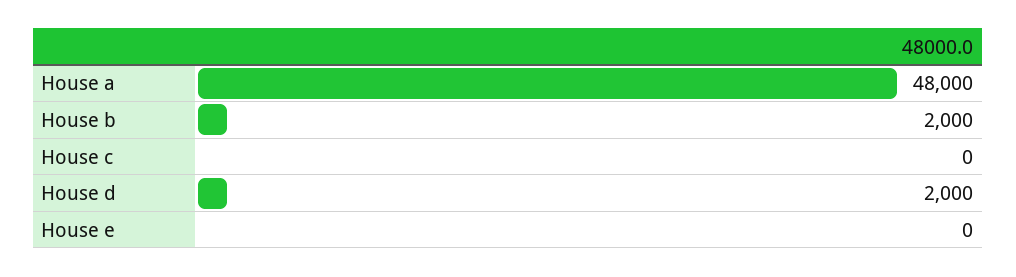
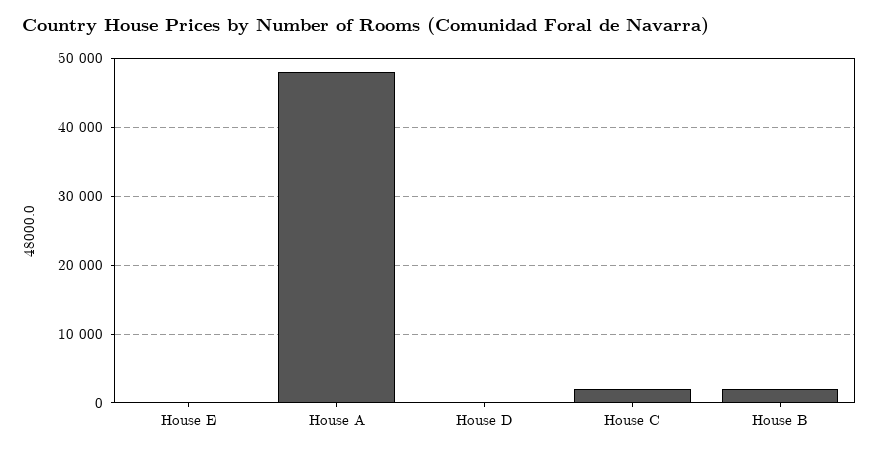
House c: 0 -> 2000
House d: 2000 -> 0

